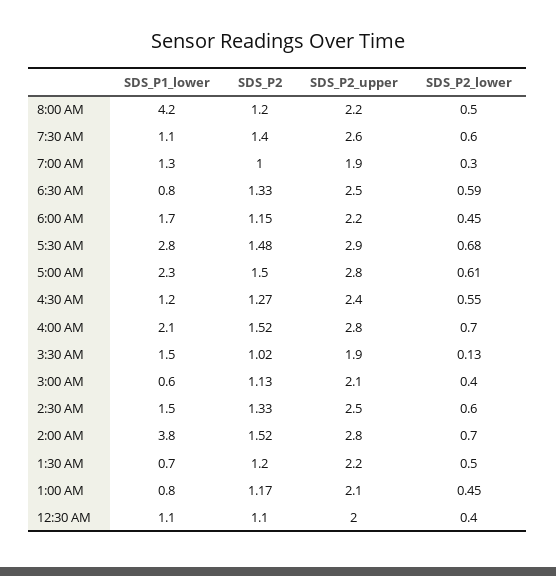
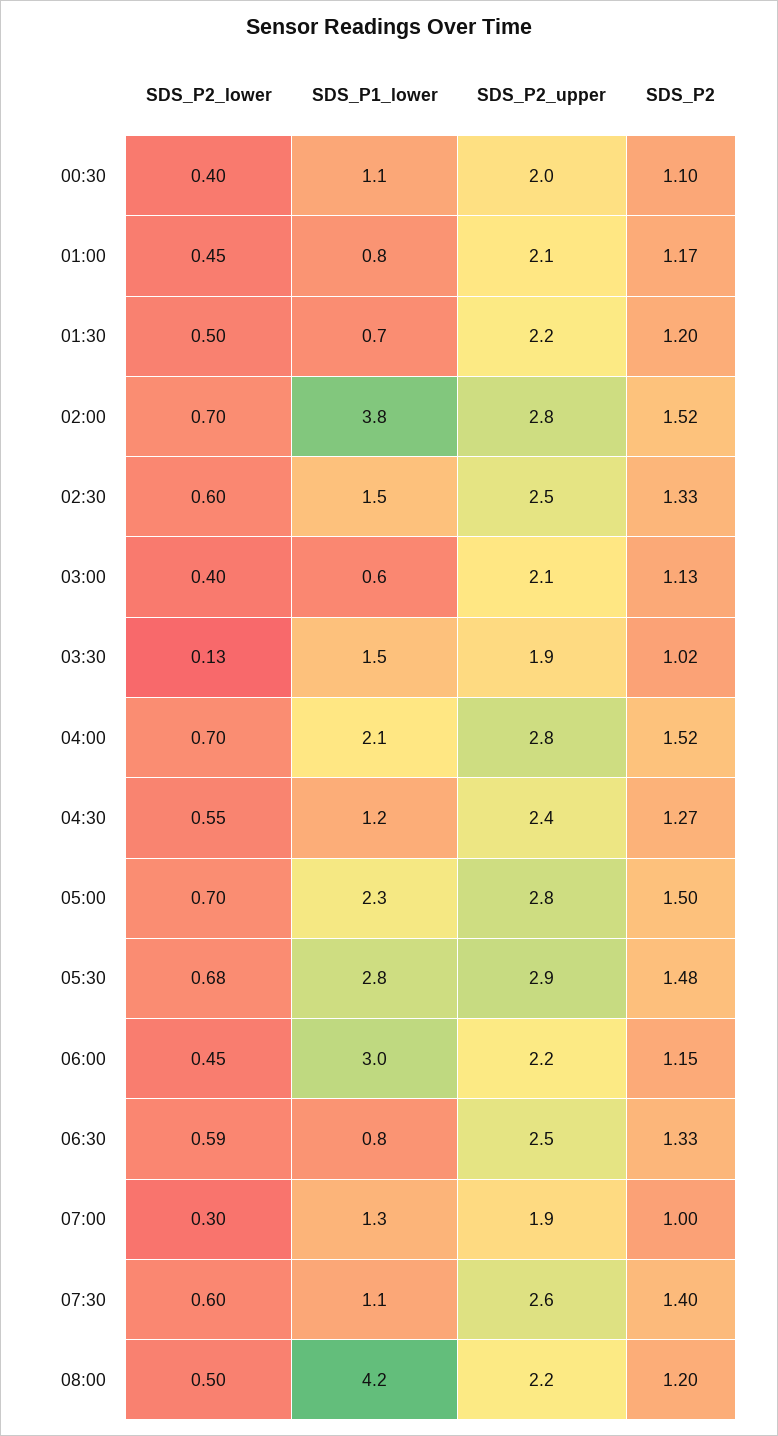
SDS_P1_lower, 6:00 AM: 1.7 -> 3
SDS_P2_lower, 5:00 AM: 0.61 -> 0.7

